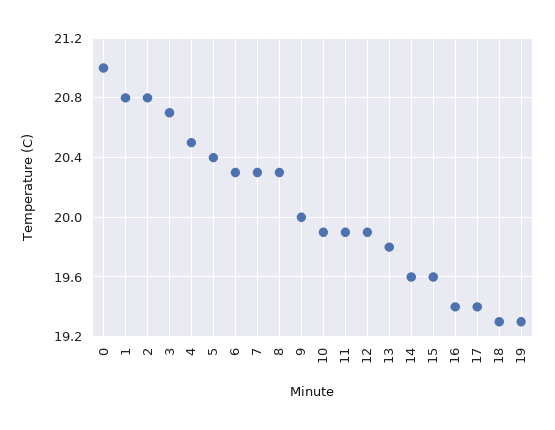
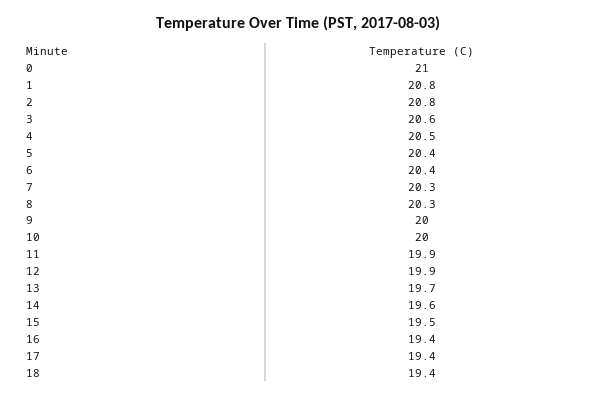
3: 20.7 -> 20.6
6: 20.3 -> 20.4
10: 19.9 -> 20
13: 19.8 -> 19.7
15: 19.6 -> 19.5
18: 19.3 -> 19.4
19: 19.3 -> none

